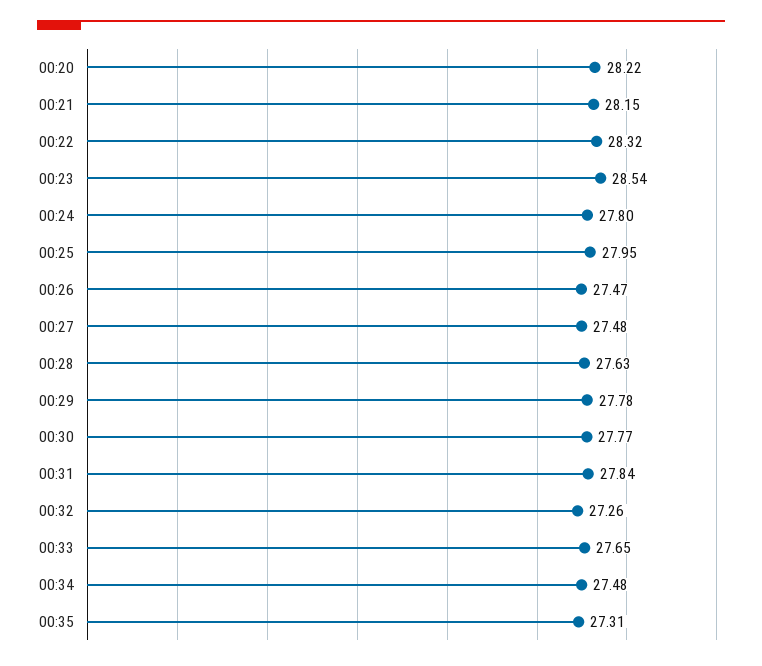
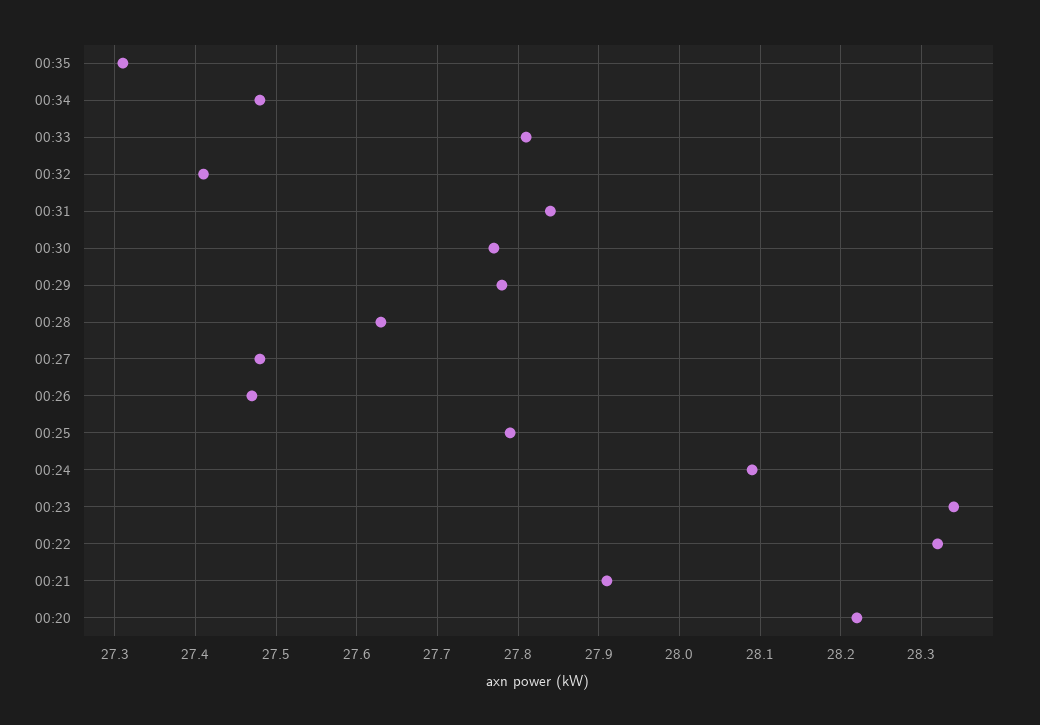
00:21: 28.15 -> 27.91
00:23: 28.54 -> 28.34
00:24: 27.8 -> 28.09
00:25: 27.95 -> 27.79
00:32: 27.26 -> 27.41
00:33: 27.65 -> 27.81

